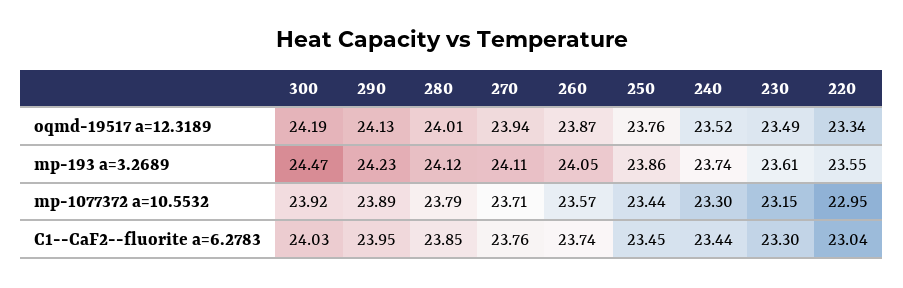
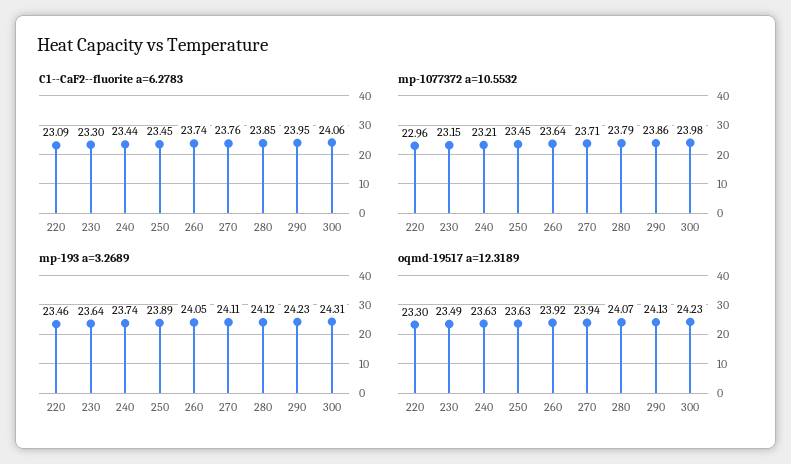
oqmd-19517 a=12.3189, 300: 24.19 -> 24.23
oqmd-19517 a=12.3189, 280: 24.01 -> 24.07
oqmd-19517 a=12.3189, 260: 23.87 -> 23.92
oqmd-19517 a=12.3189, 250: 23.76 -> 23.63
oqmd-19517 a=12.3189, 240: 23.52 -> 23.63
oqmd-19517 a=12.3189, 220: 23.34 -> 23.3
mp-193 a=3.2689, 300: 24.47 -> 24.31
mp-193 a=3.2689, 250: 23.86 -> 23.89
mp-193 a=3.2689, 230: 23.61 -> 23.64
mp-193 a=3.2689, 220: 23.55 -> 23.46
mp-1077372 a=10.5532, 300: 23.92 -> 23.98
mp-1077372 a=10.5532, 290: 23.89 -> 23.86
mp-1077372 a=10.5532, 260: 23.57 -> 23.64
mp-1077372 a=10.5532, 250: 23.44 -> 23.45
mp-1077372 a=10.5532, 240: 23.3 -> 23.21
mp-1077372 a=10.5532, 220: 22.95 -> 22.96
C1--CaF2--fluorite a=6.2783, 300: 24.03 -> 24.06
C1--CaF2--fluorite a=6.2783, 220: 23.04 -> 23.09

